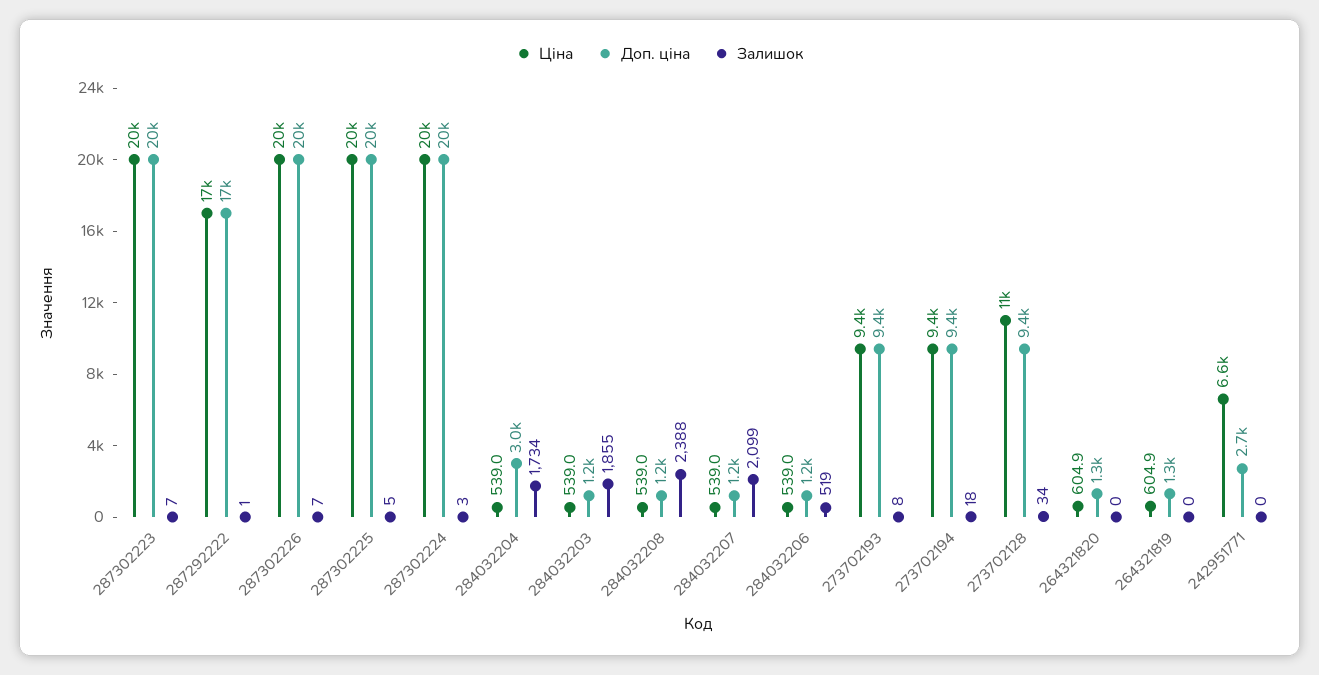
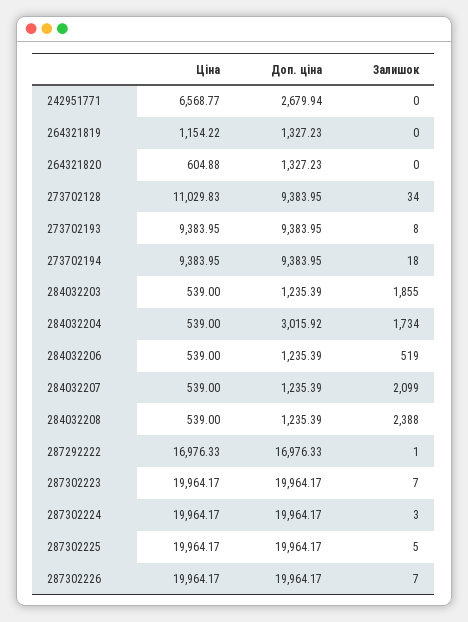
Ціна, 264321819: 604.9 -> 1154.22

